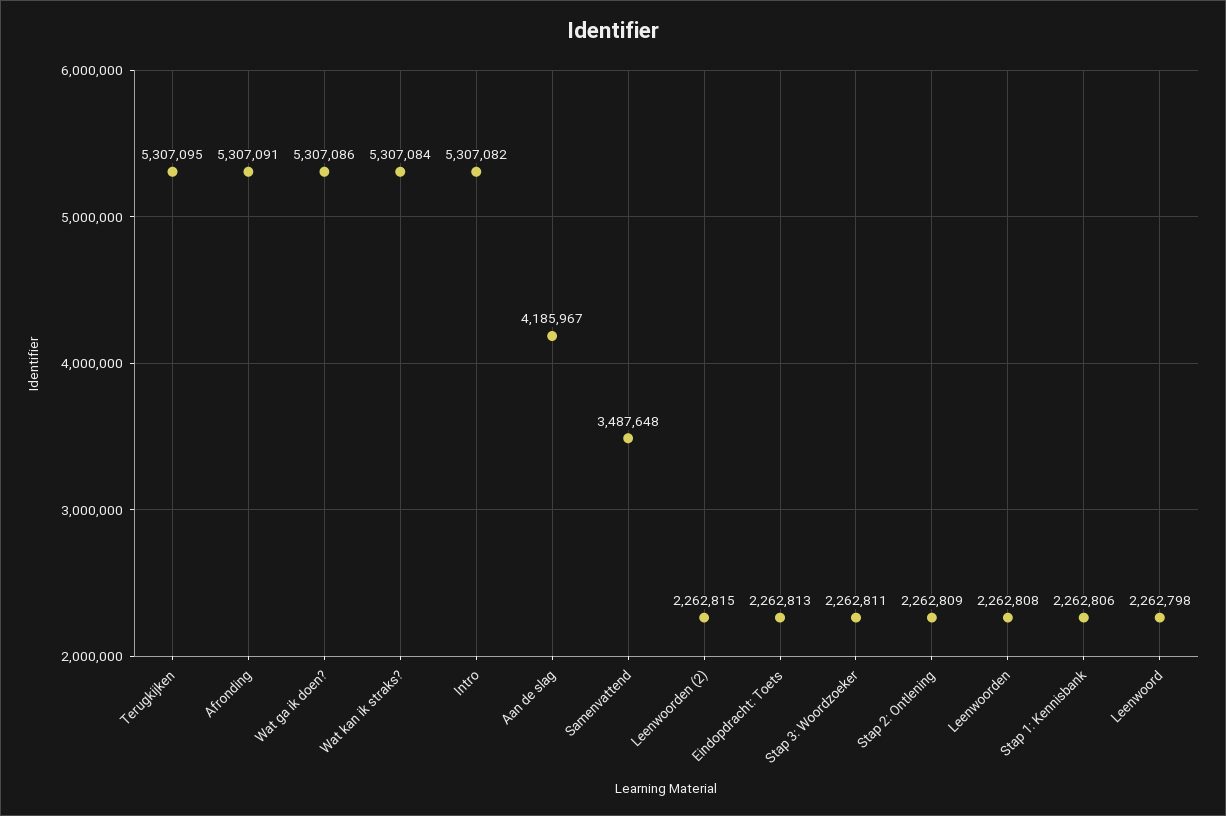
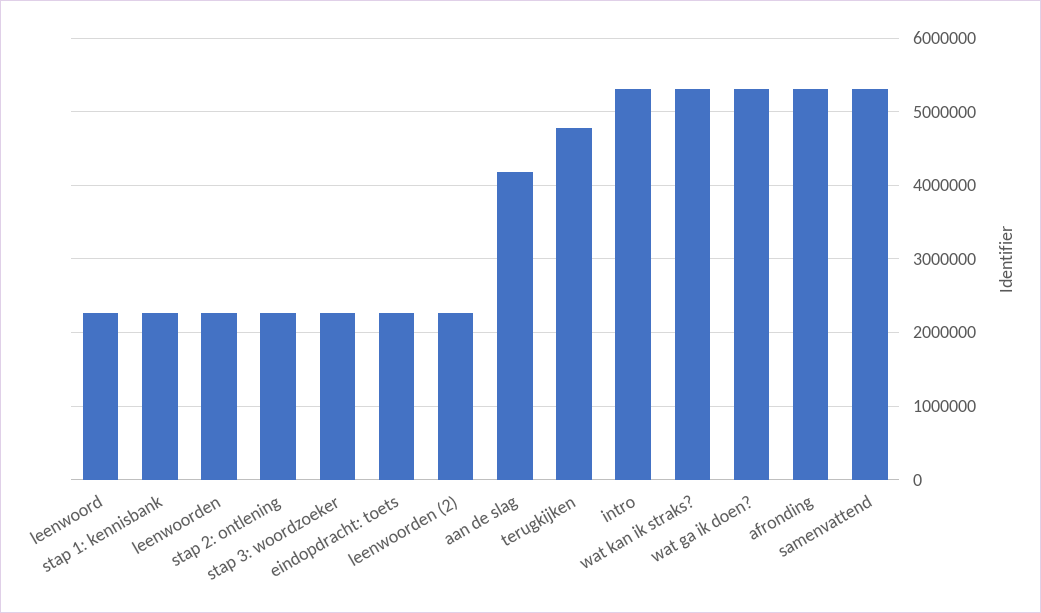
Terugkijken: 5307095 -> 4800000
Samenvattend: 3487648 -> 5300000

